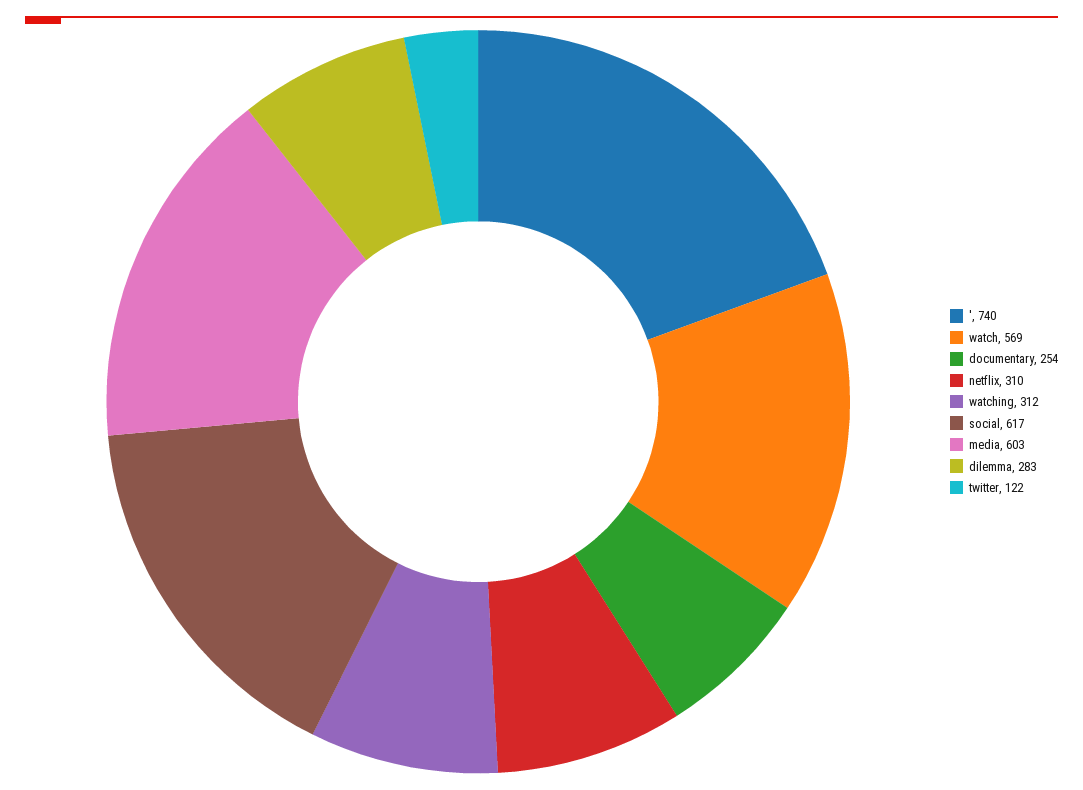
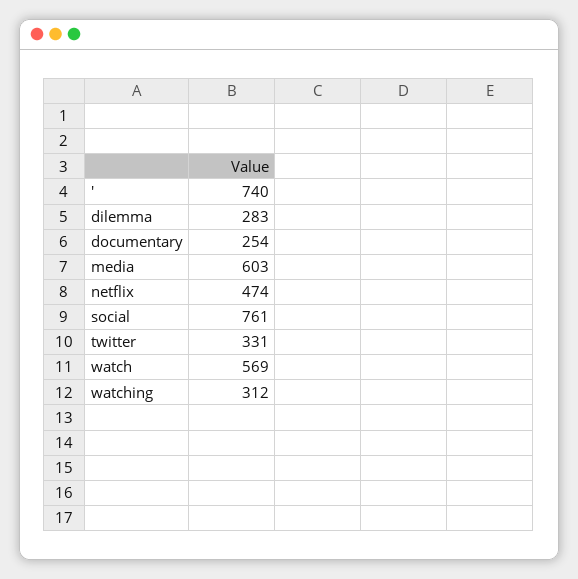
netflix: 310 -> 474
social: 617 -> 761
twitter: 122 -> 331

